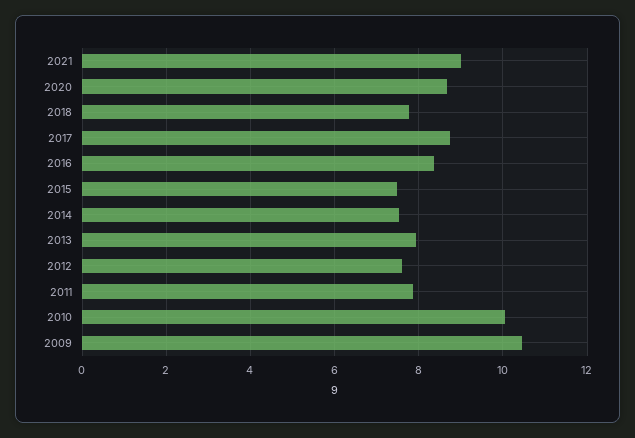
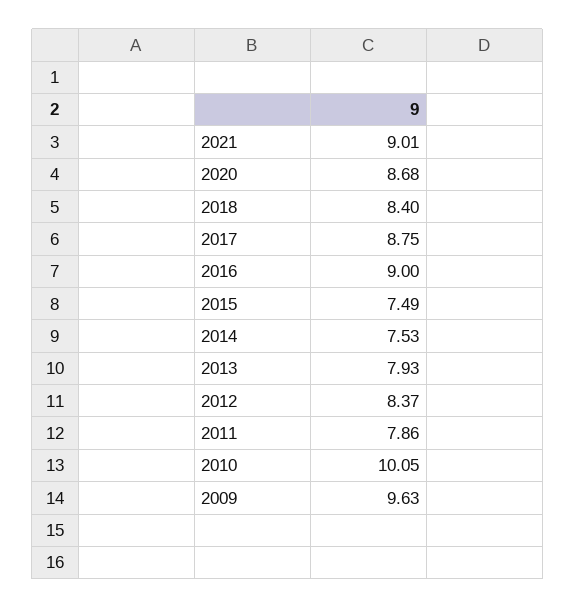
2018: 7.8 -> 8.4
2016: 8.4 -> 9
2012: 7.6 -> 8.37
2009: 10.4 -> 9.63

